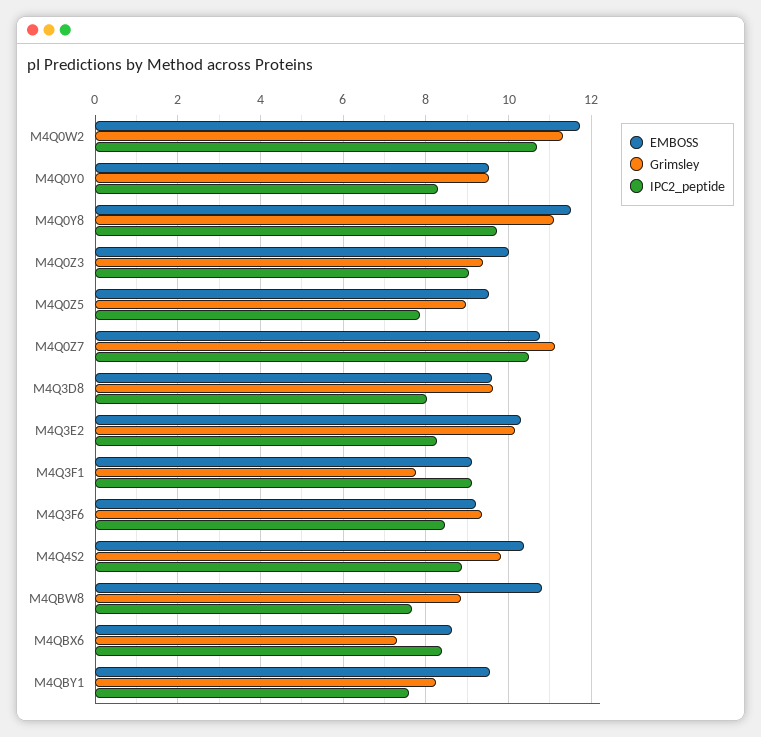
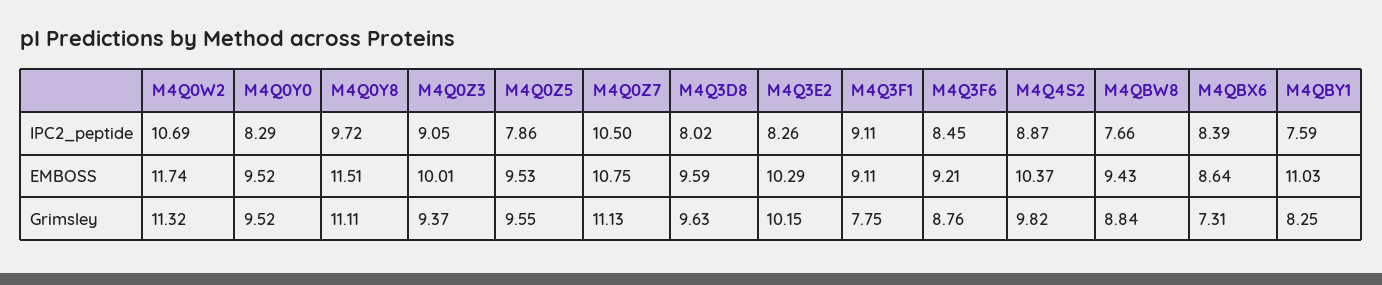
Grimsley, M4Q0Z5: 9 -> 9.55
Grimsley, M4Q3F6: 9.4 -> 8.76
EMBOSS, M4QBW8: 10.8 -> 9.43
EMBOSS, M4QBY1: 9.6 -> 11.03

